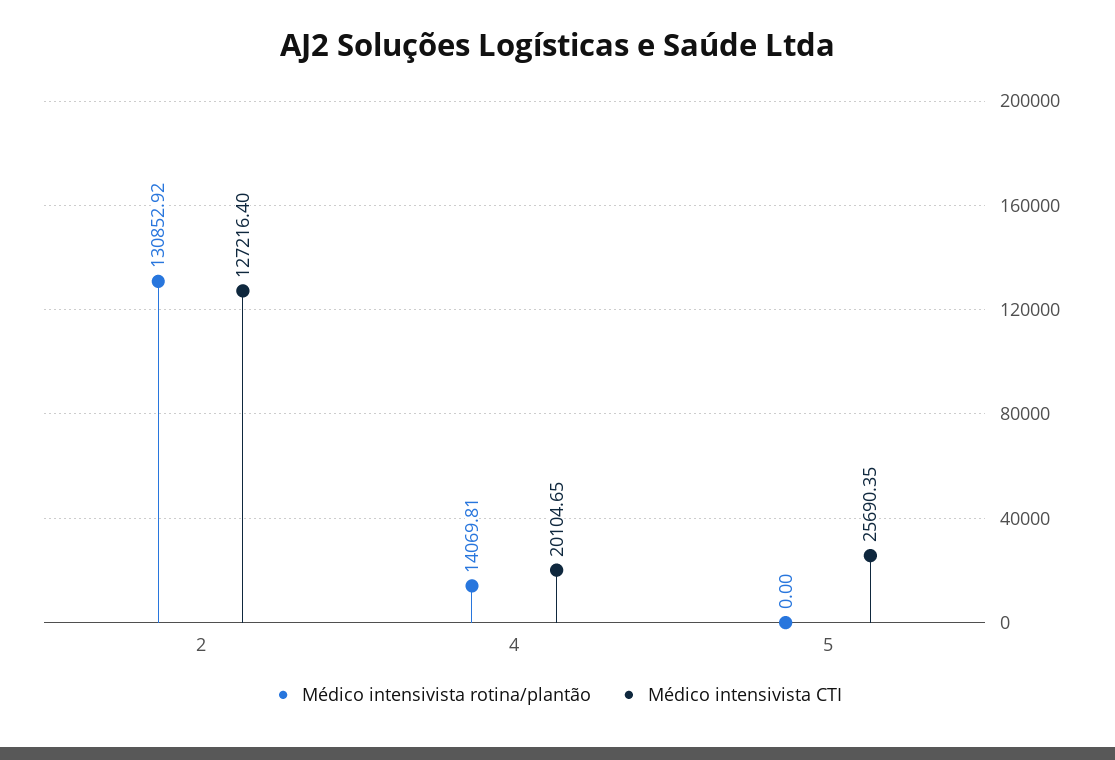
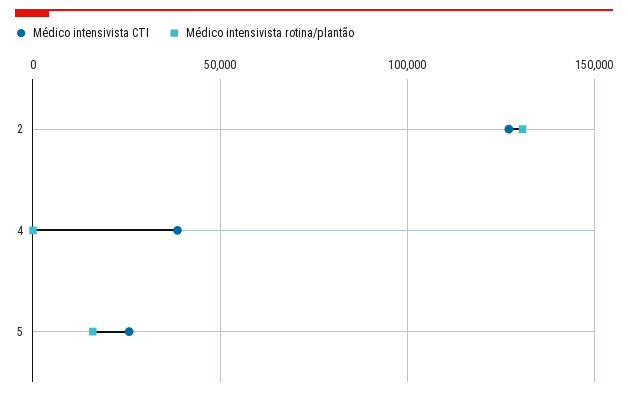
Médico intensivista rotina/plantão, 4: 14069.81 -> 0
Médico intensivista CTI, 4: 20104.65 -> 40000
Médico intensivista rotina/plantão, 5: 0 -> 15000

